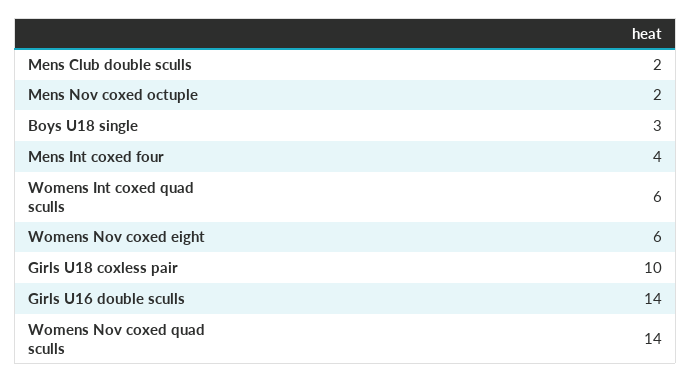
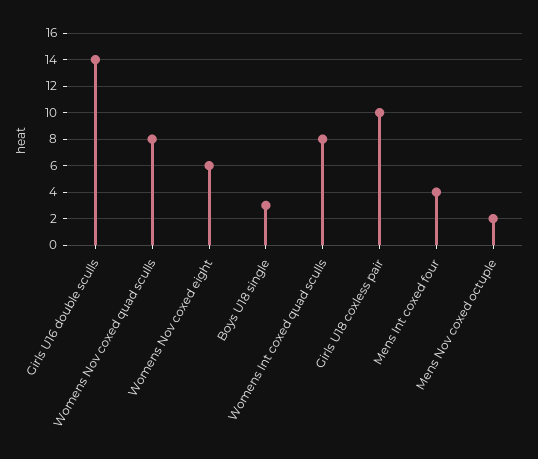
Mens Club double sculls: 2 -> none
Womens Int coxed quad sculls: 6 -> 8
Womens Nov coxed quad sculls: 14 -> 8

